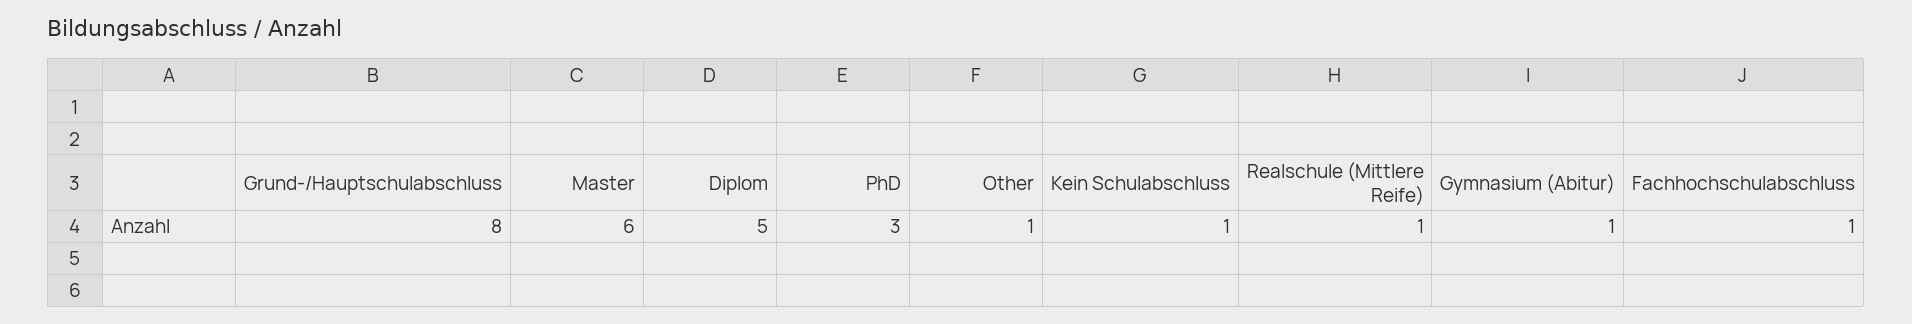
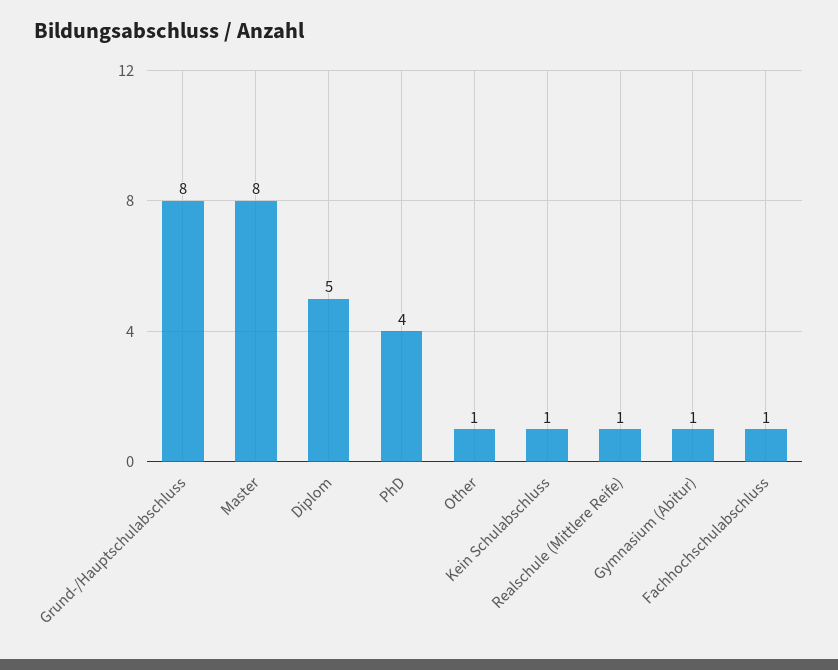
Master: 6 -> 8
PhD: 3 -> 4

